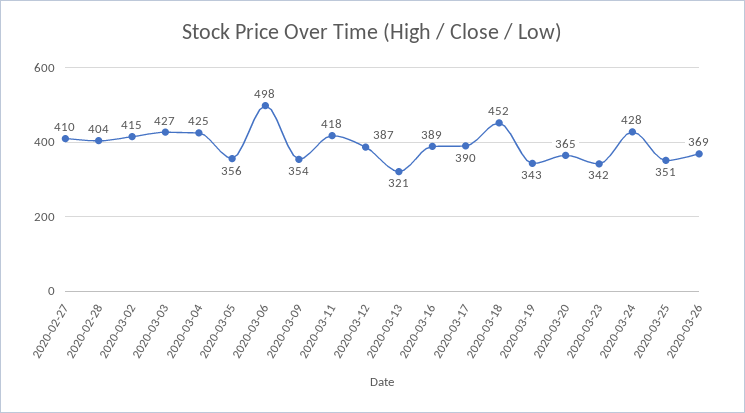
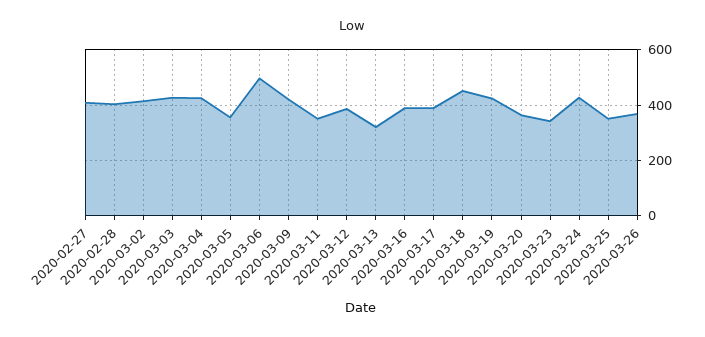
2020-03-09: 354 -> 425
2020-03-11: 418 -> 350
2020-03-19: 343 -> 425

